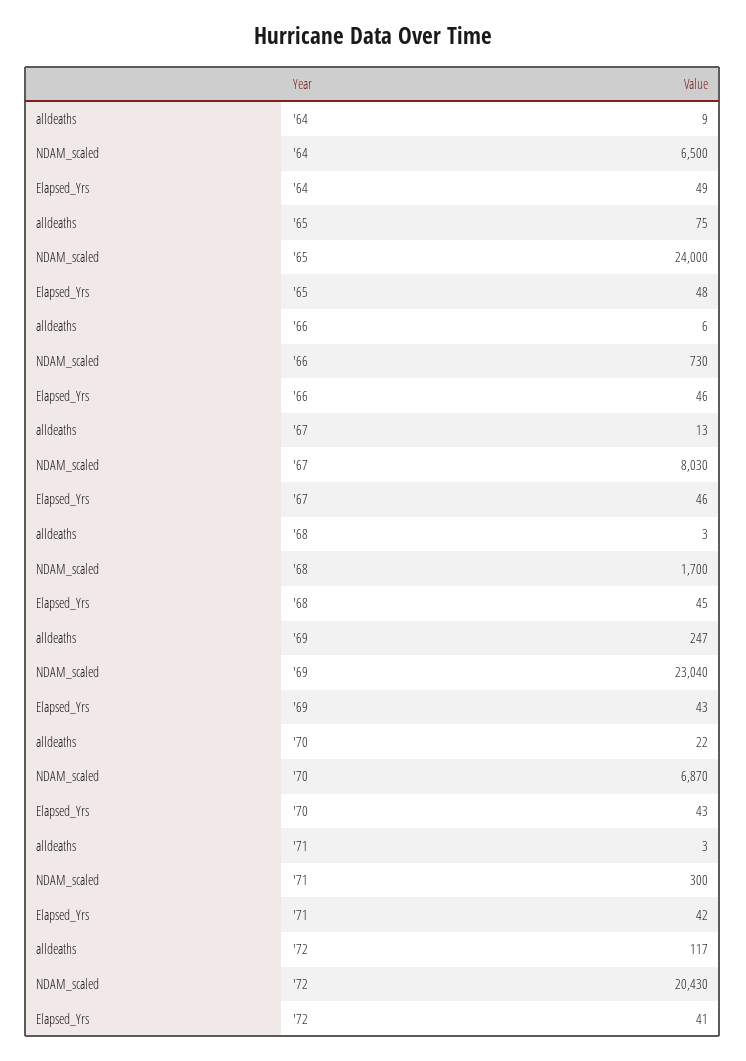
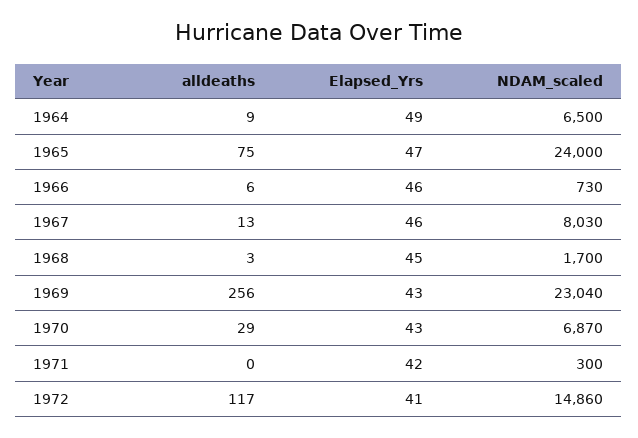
Elapsed_Yrs, '65: 48 -> 47
alldeaths, '69: 247 -> 256
alldeaths, '70: 22 -> 29
alldeaths, '71: 3 -> 0
NDAM_scaled, '72: 20430 -> 14860

